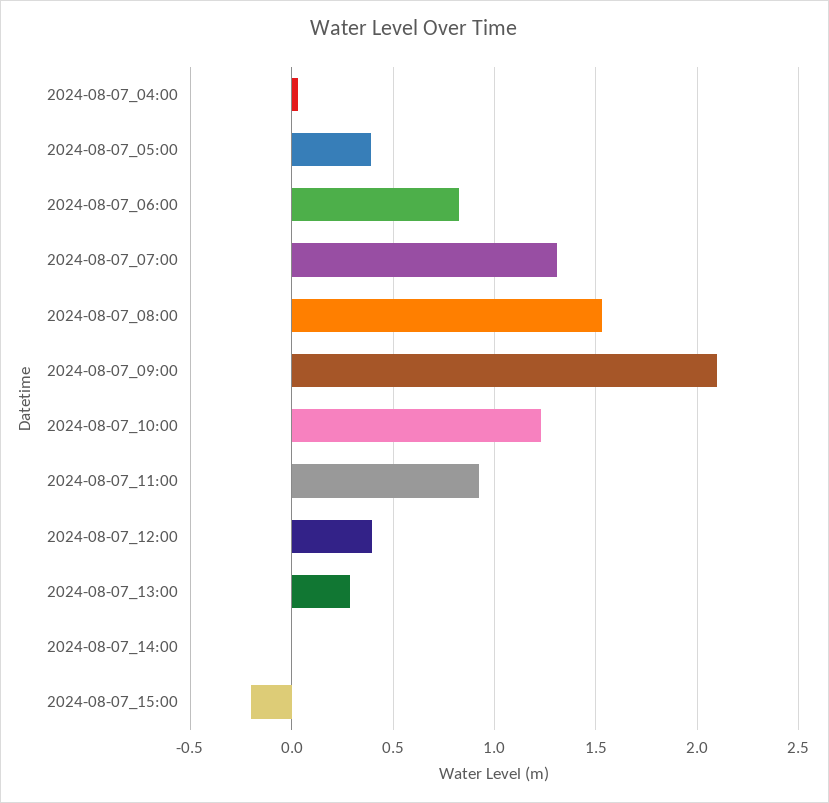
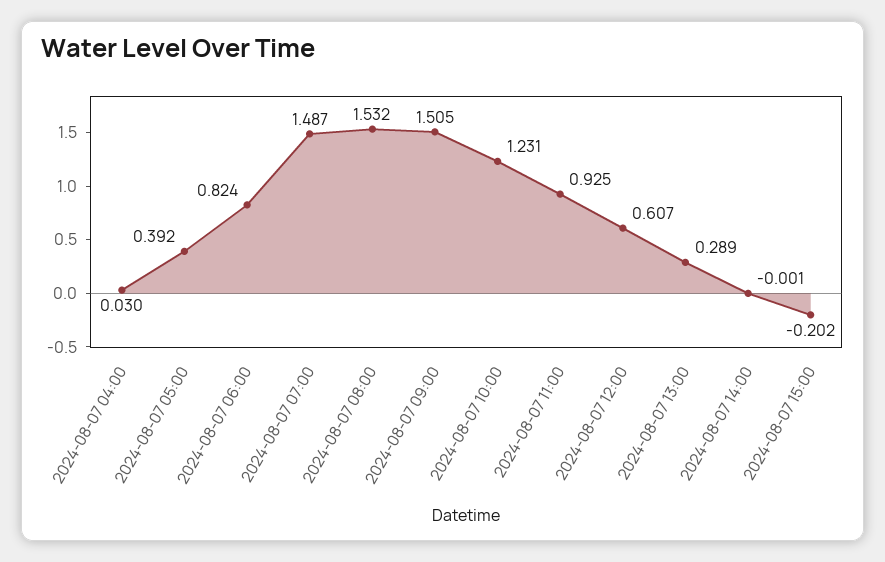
2024-08-07_07:00: 1.3 -> 1.487
2024-08-07_09:00: 2.1 -> 1.505
2024-08-07_12:00: 0.4 -> 0.607

